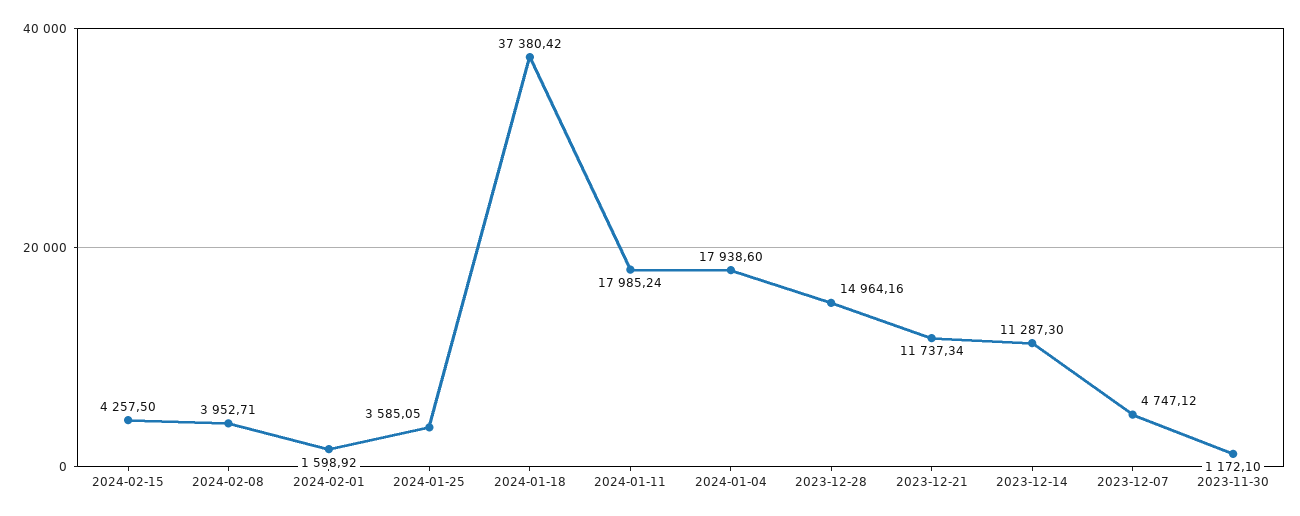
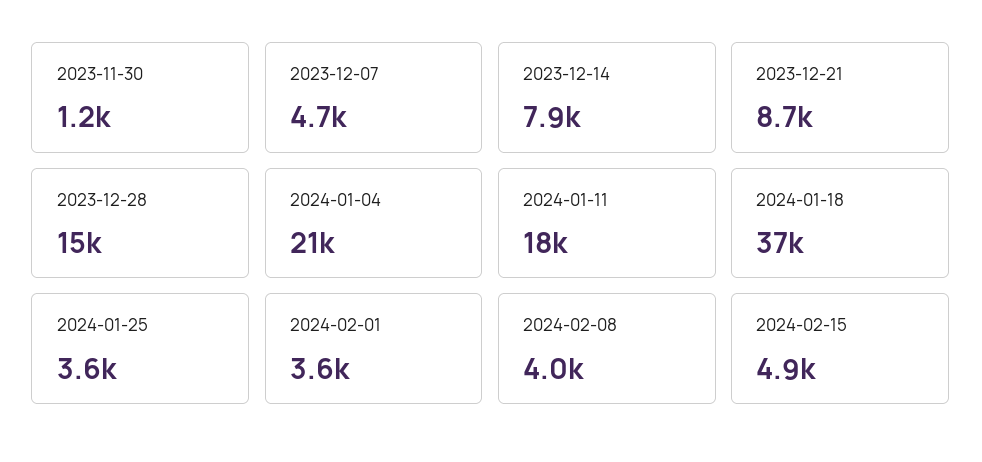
2024-02-15: 4257.5 -> 4900
2024-02-01: 1598.92 -> 3600
2024-01-04: 17938.6 -> 21000
2023-12-21: 11737.34 -> 8700
2023-12-14: 11287.3 -> 7900

